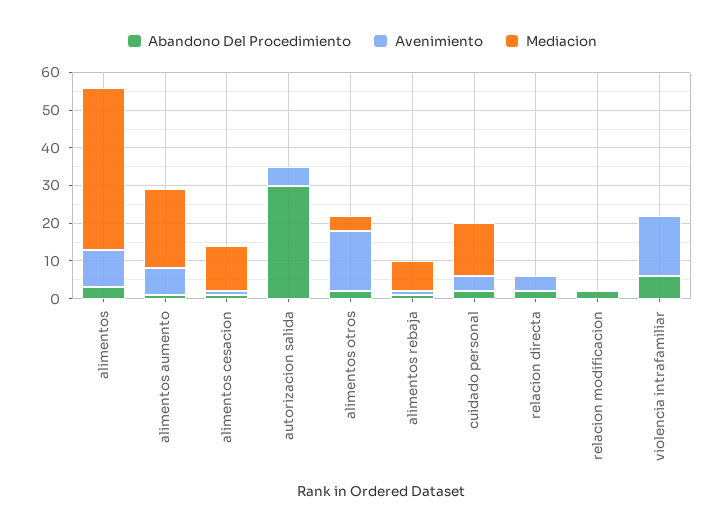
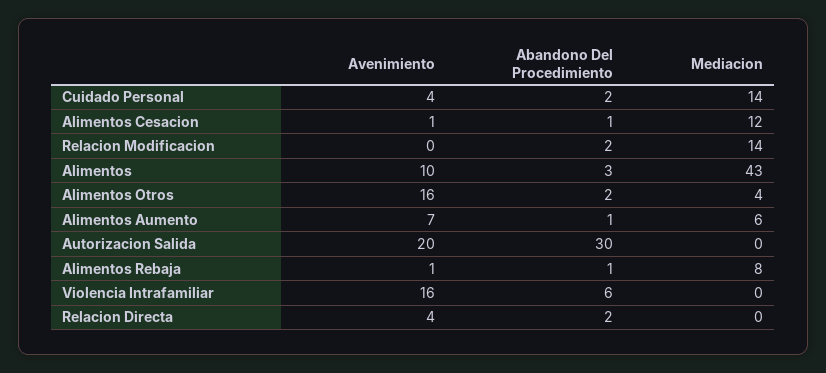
Mediacion, alimentos aumento: 20 -> 6
Avenimiento, autorizacion salida: 5 -> 20
Mediacion, relacion modificacion: 0 -> 14

